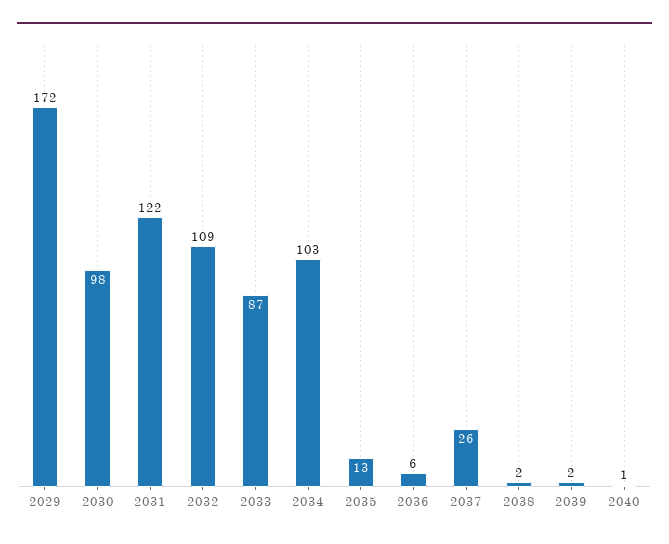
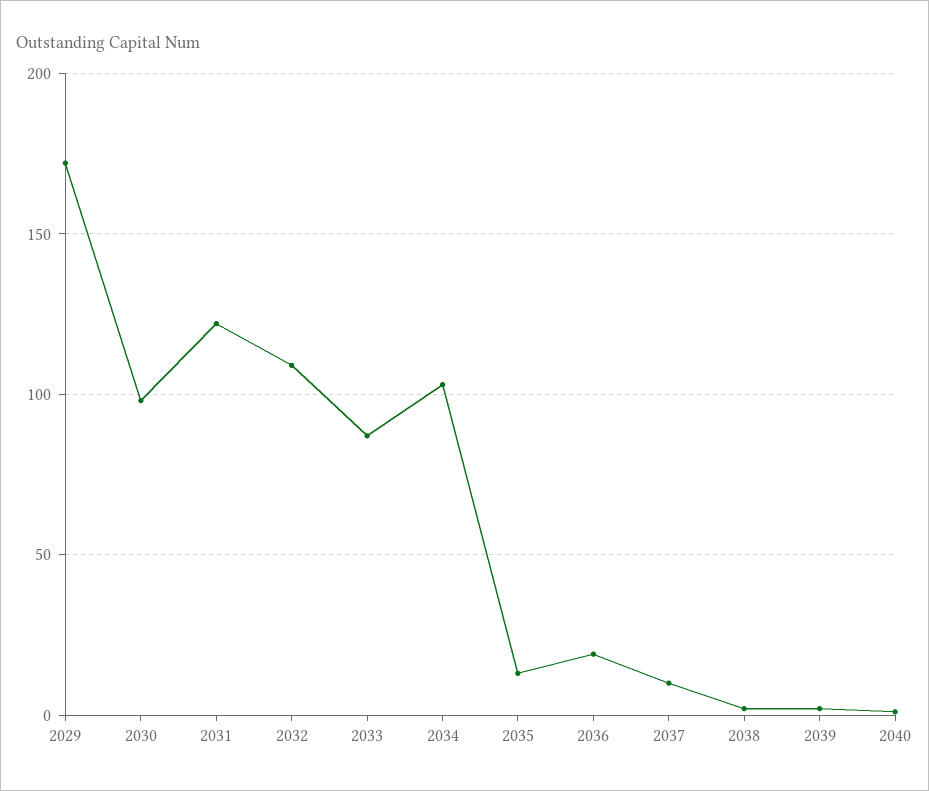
2036: 6 -> 20
2037: 26 -> 10

